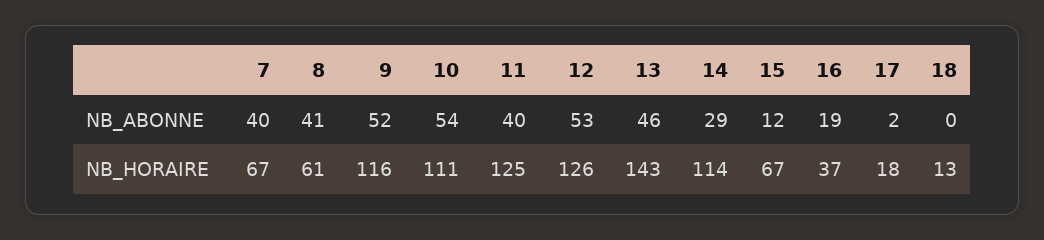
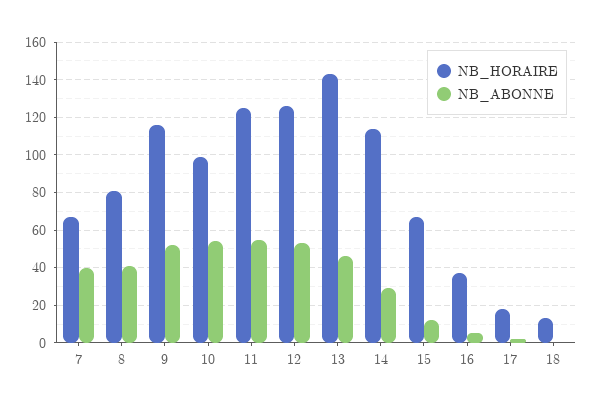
NB_ABONNE, 11: 40 -> 55
NB_ABONNE, 16: 19 -> 5
NB_HORAIRE, 8: 61 -> 80
NB_HORAIRE, 10: 111 -> 100

